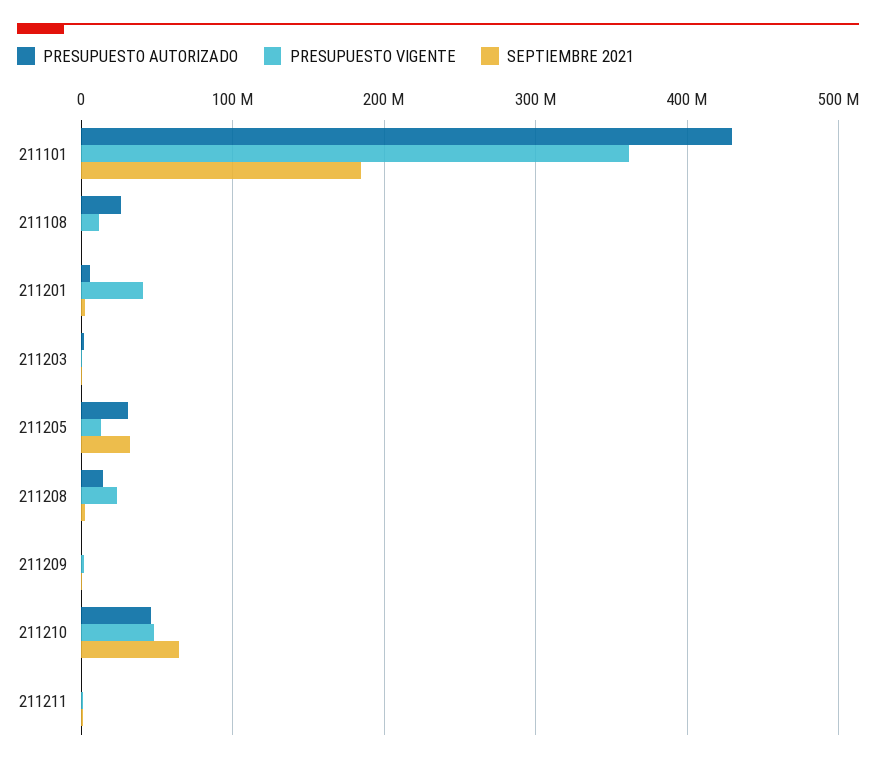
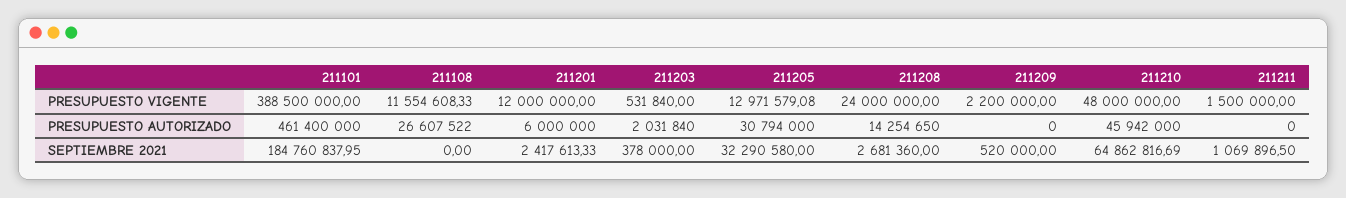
PRESUPUESTO AUTORIZADO, 211101: 430000000 -> 461400000
PRESUPUESTO VIGENTE, 211101: 360000000 -> 388500000
PRESUPUESTO VIGENTE, 211201: 40000000 -> 12000000

